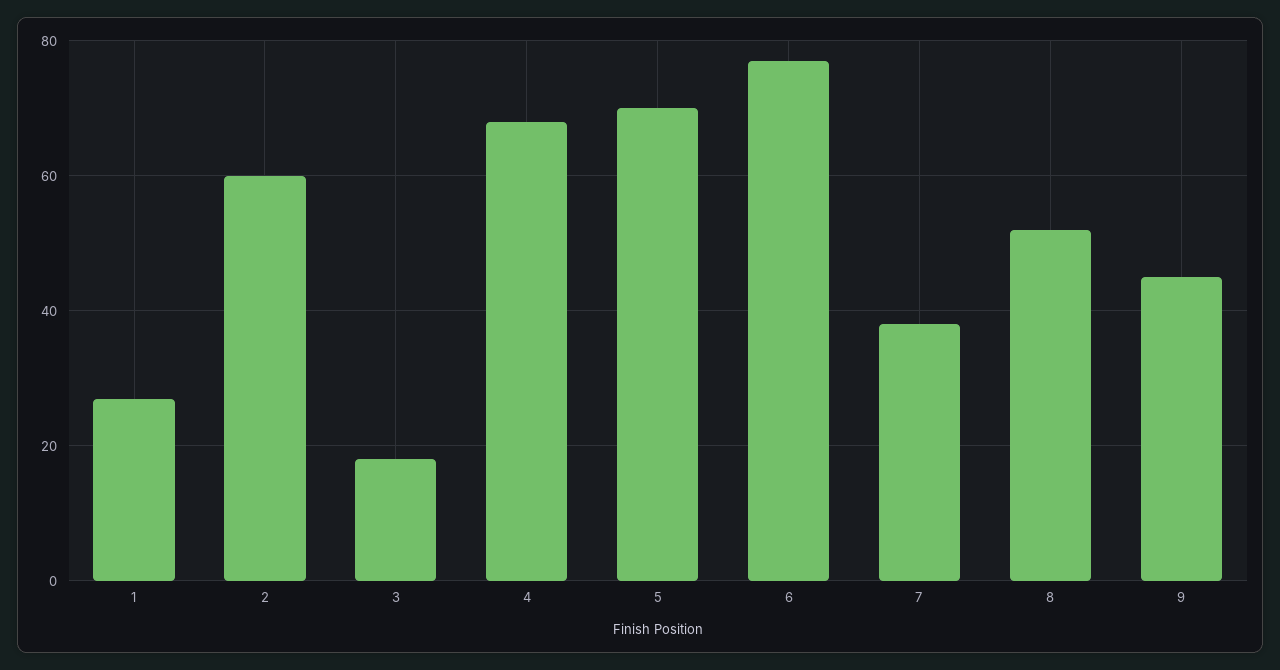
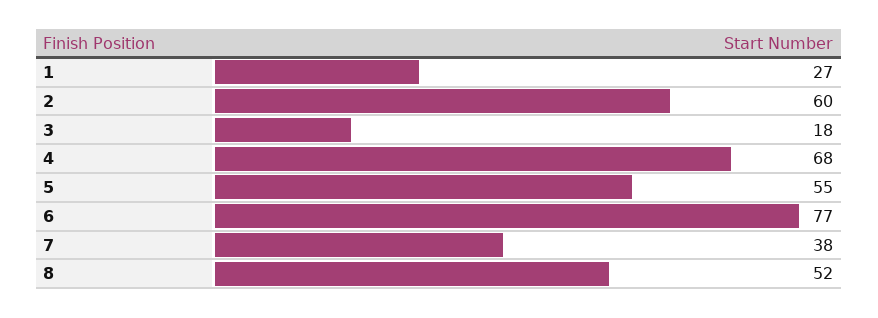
5: 70 -> 55
9: 45 -> none

